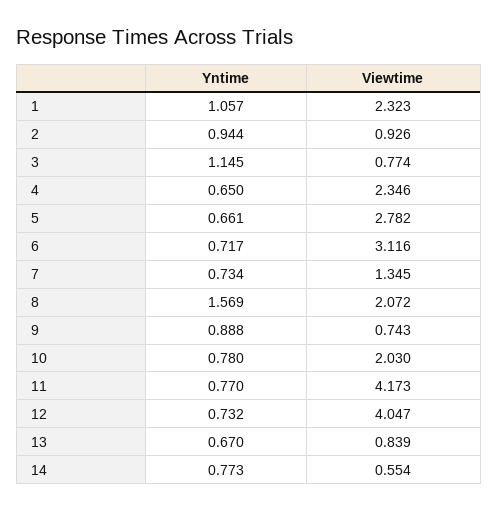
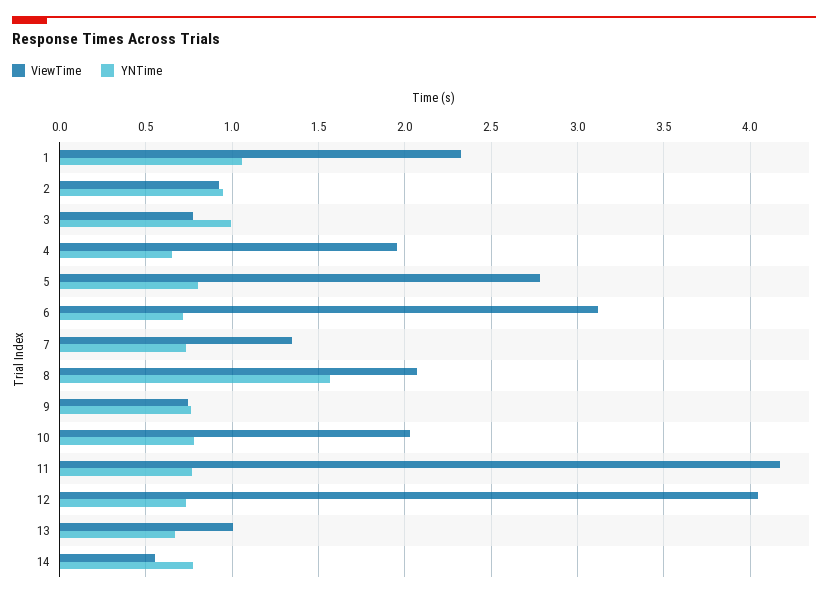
Yntime, 3: 1.145 -> 1
Viewtime, 4: 2.346 -> 1.95
Yntime, 5: 0.661 -> 0.8
Yntime, 9: 0.888 -> 0.75
Viewtime, 13: 0.839 -> 1

